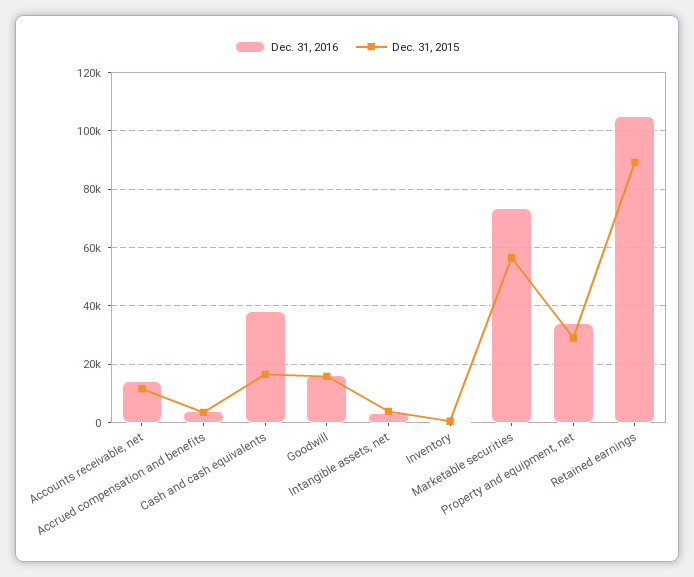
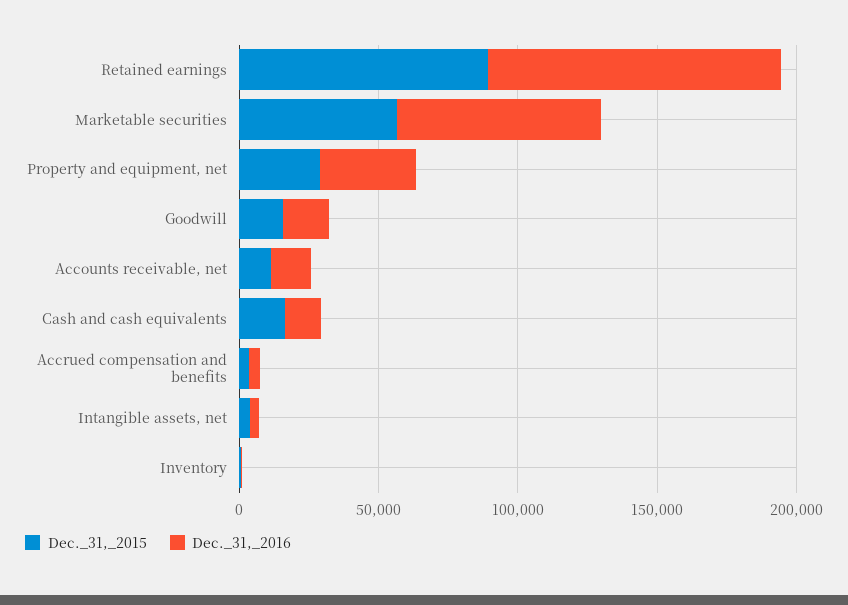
Dec. 31, 2016, Cash and cash equivalents: 37500 -> 10000

